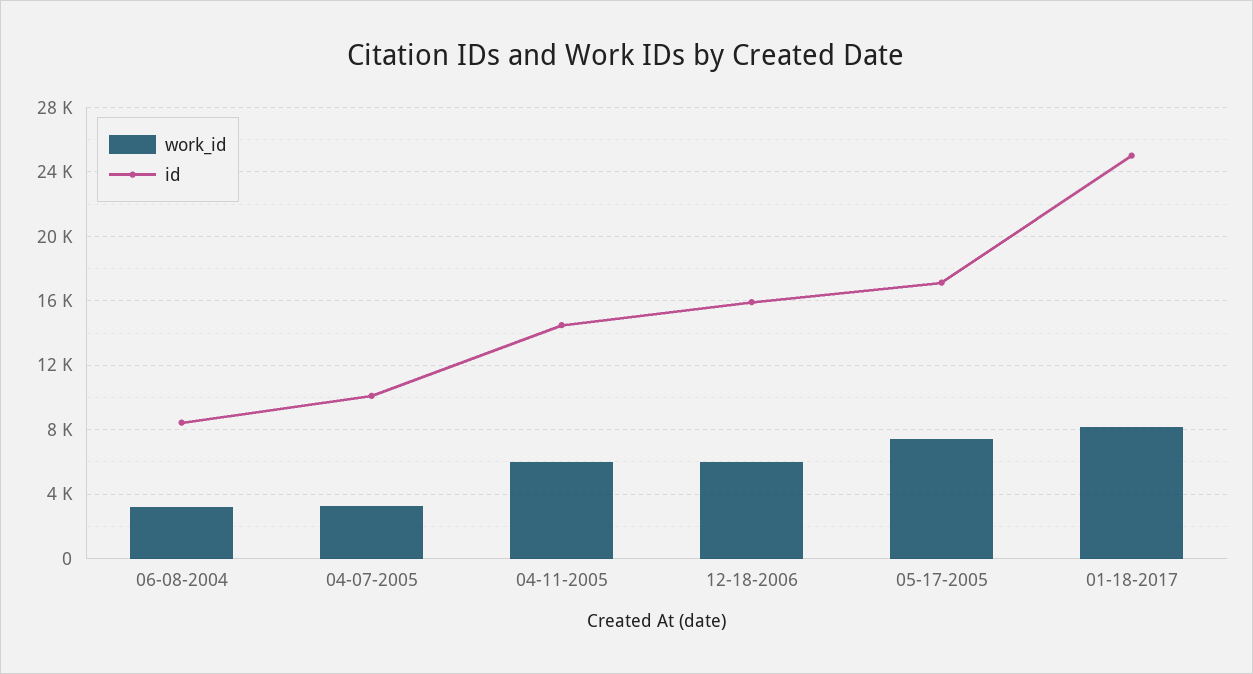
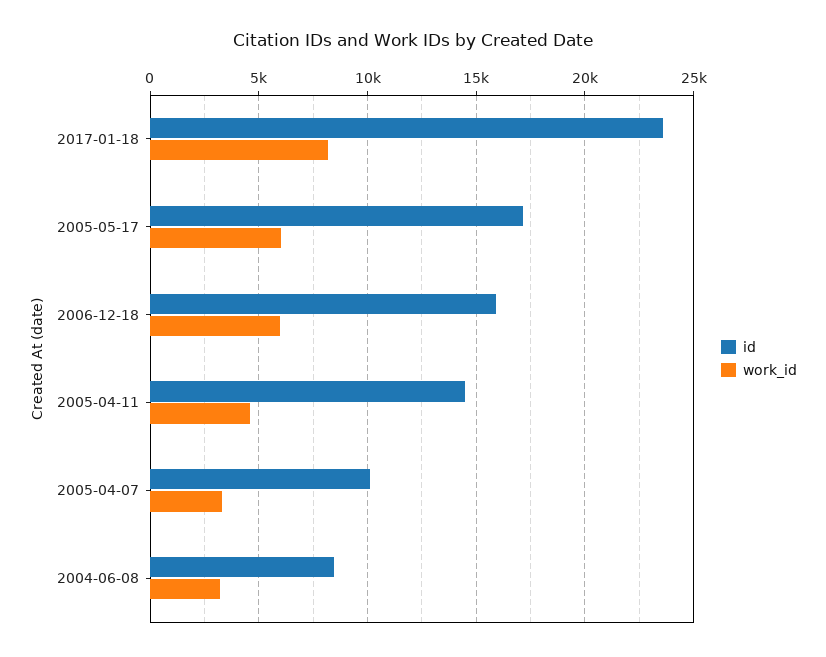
work_id, 04-11-2005: 6000 -> 4500
work_id, 05-17-2005: 7500 -> 6000
id, 01-18-2017: 25000 -> 23500

